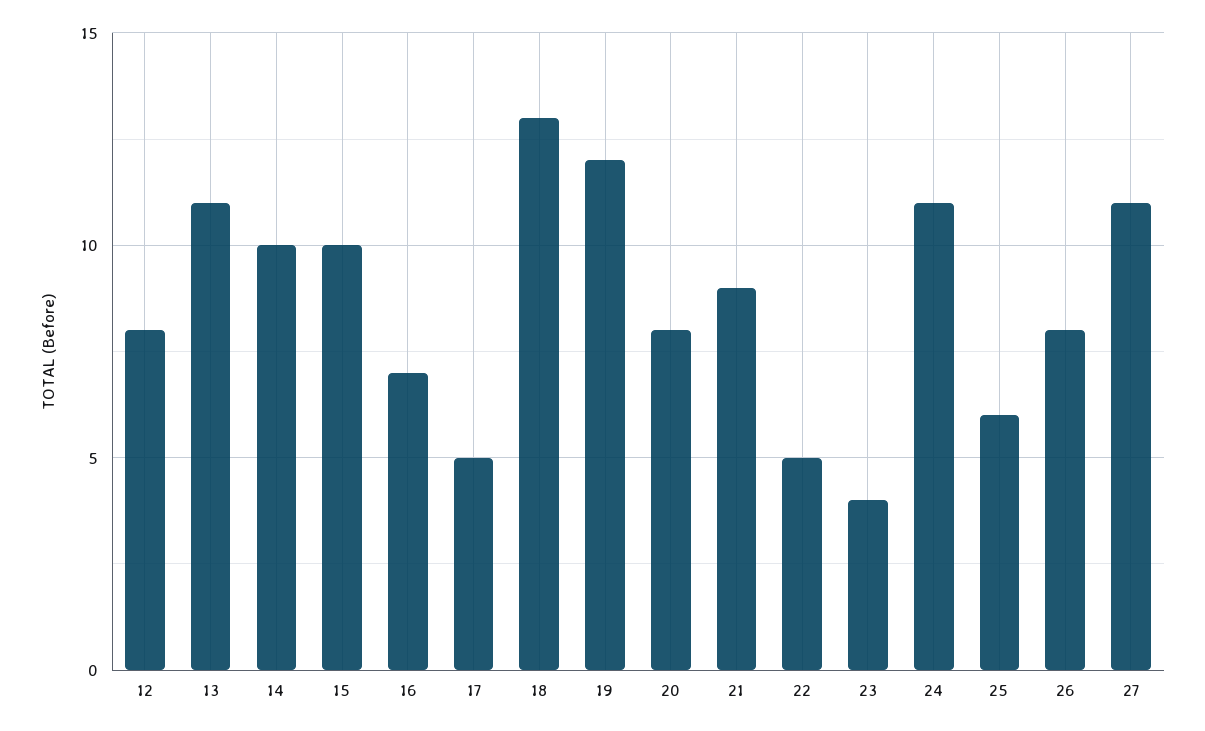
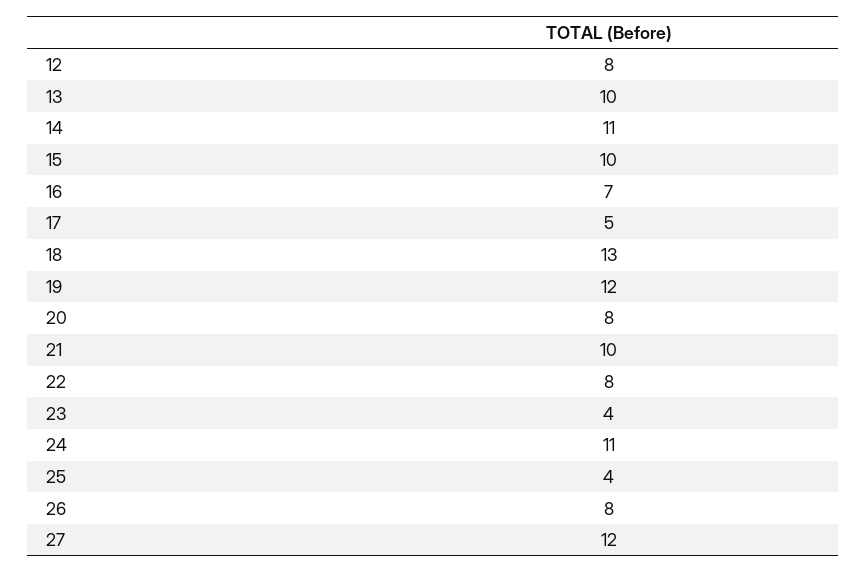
13: 11 -> 10
14: 10 -> 11
21: 9 -> 10
22: 5 -> 8
25: 6 -> 4
27: 11 -> 12

